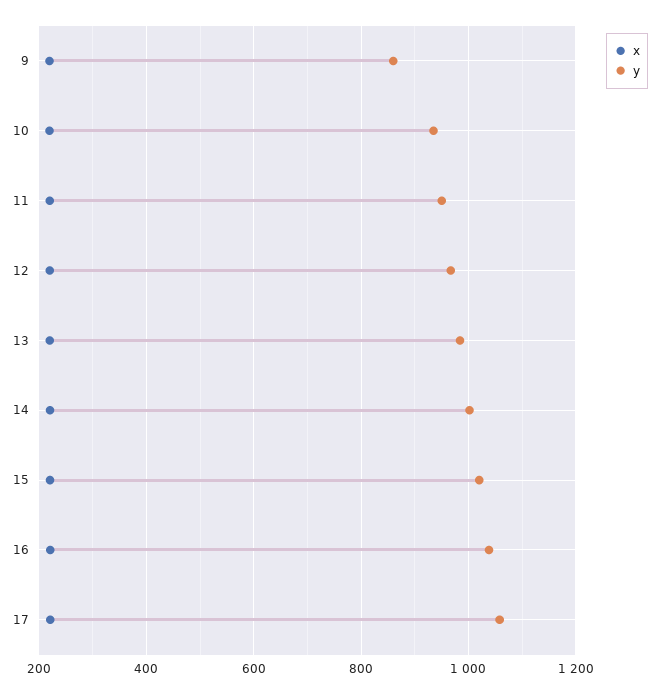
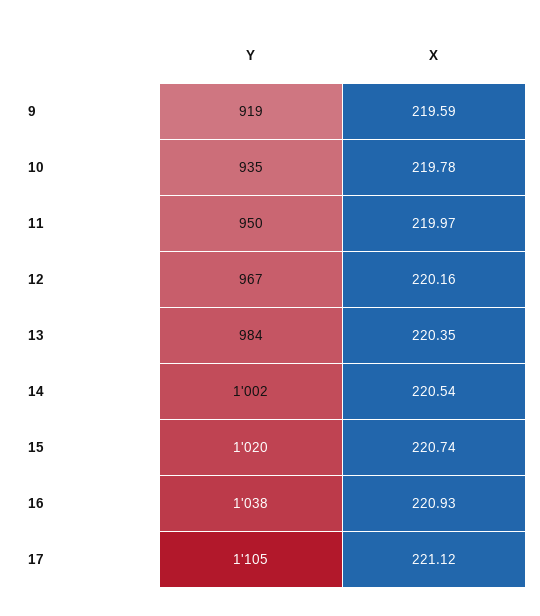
y, 9: 860 -> 919
y, 17: 1060 -> 1105

